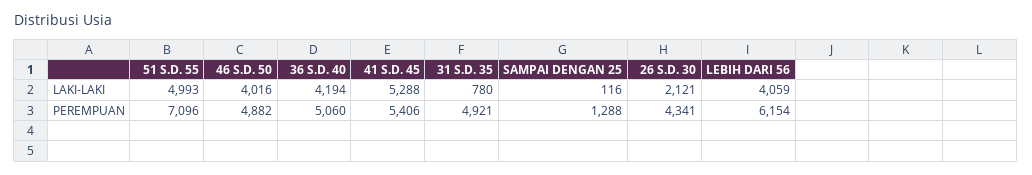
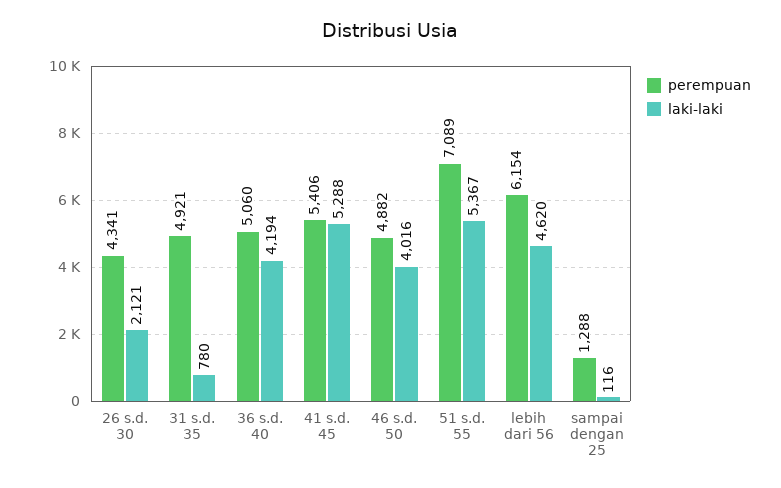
LAKI-LAKI, 51 S.D. 55: 4993 -> 5367
LAKI-LAKI, LEBIH DARI 56: 4059 -> 4620
PEREMPUAN, 51 S.D. 55: 7096 -> 7089

